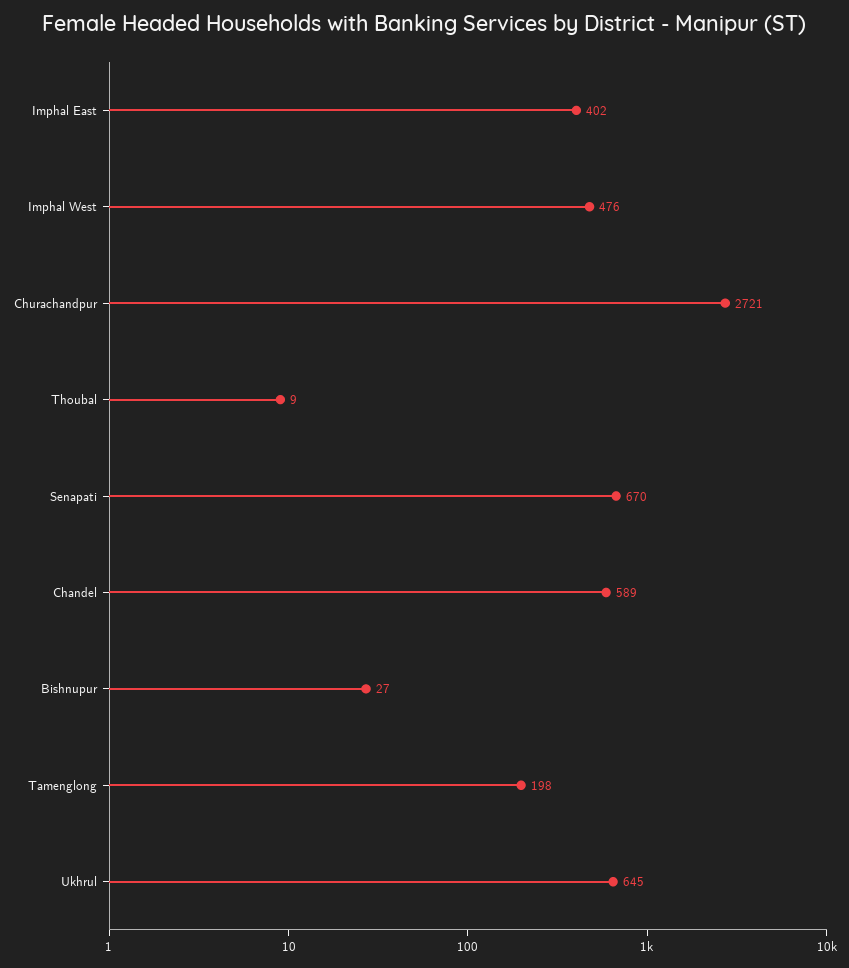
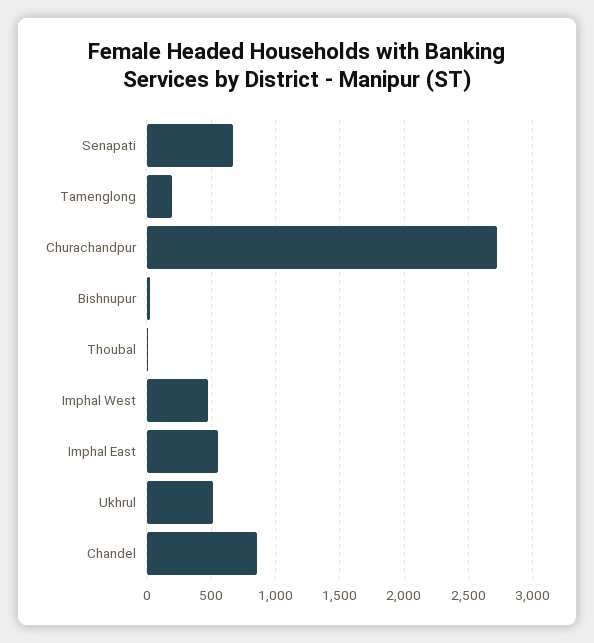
Imphal East: 402 -> 550
Chandel: 589 -> 850
Ukhrul: 645 -> 500

